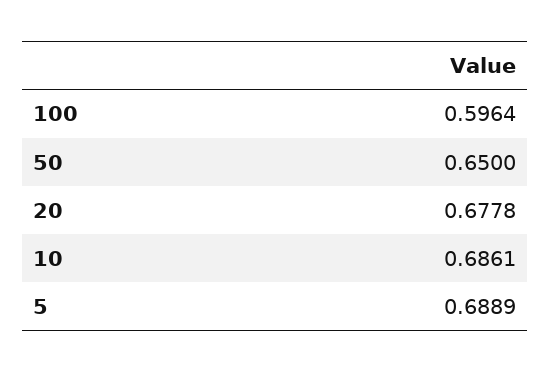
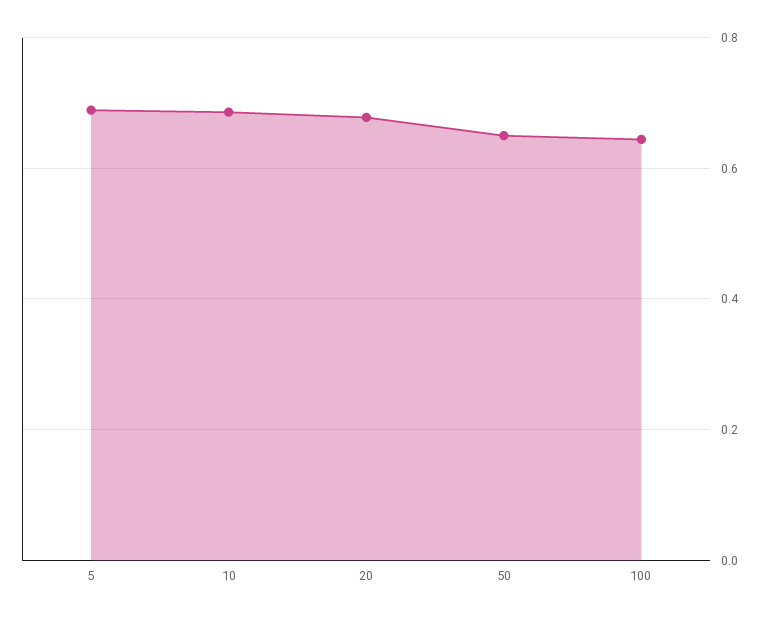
100: 0.5964 -> 0.64

